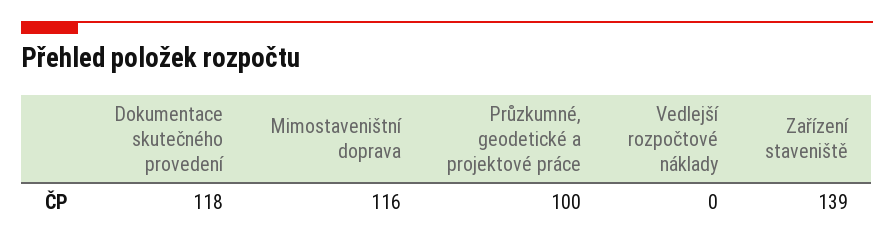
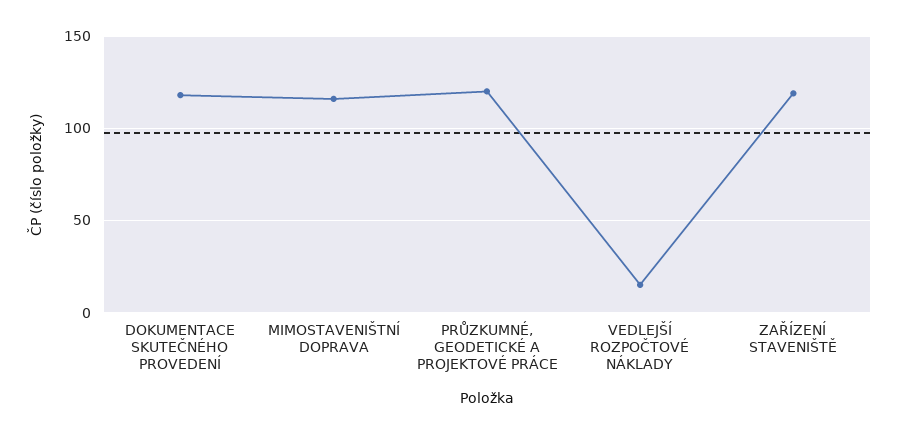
Průzkumné, geodetické a projektové práce: 100 -> 120
Vedlejší rozpočtové náklady: 0 -> 15
Zařízení staveniště: 139 -> 120

